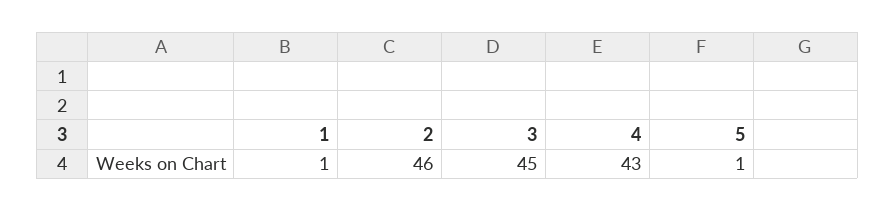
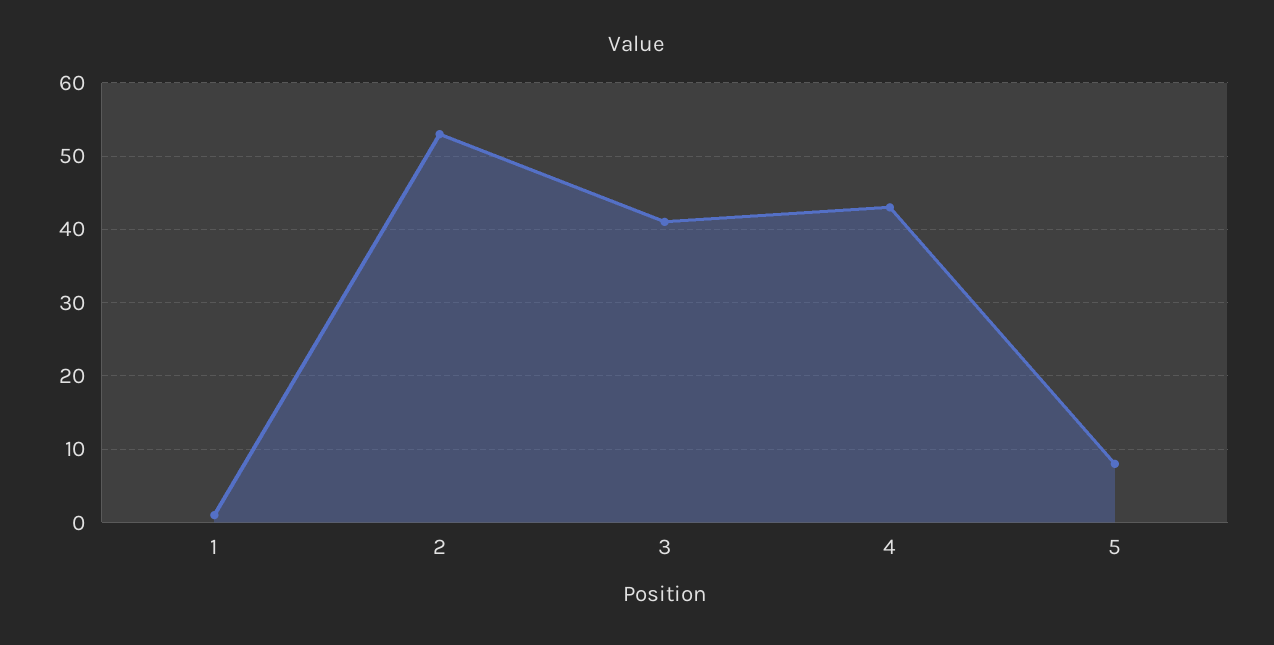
2: 46 -> 53
3: 45 -> 41
5: 1 -> 8

